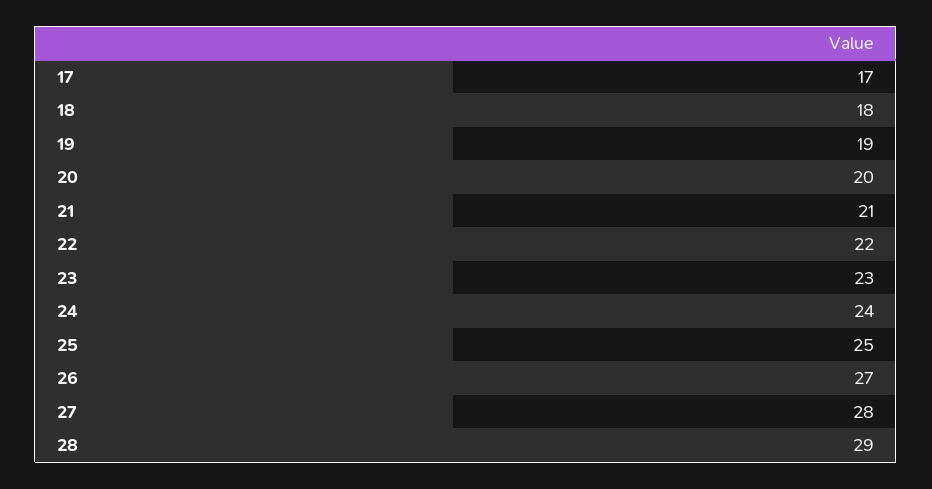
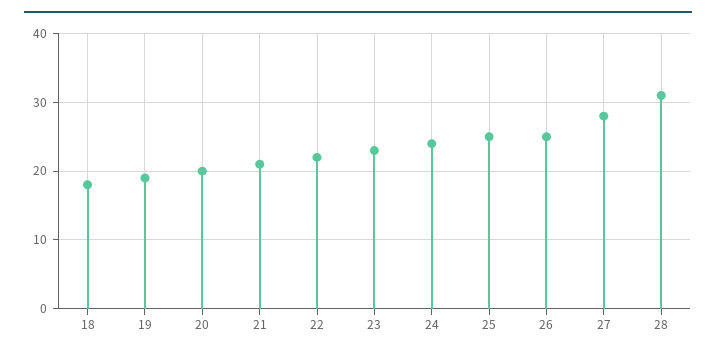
17: 17 -> none
26: 27 -> 25
28: 29 -> 31

